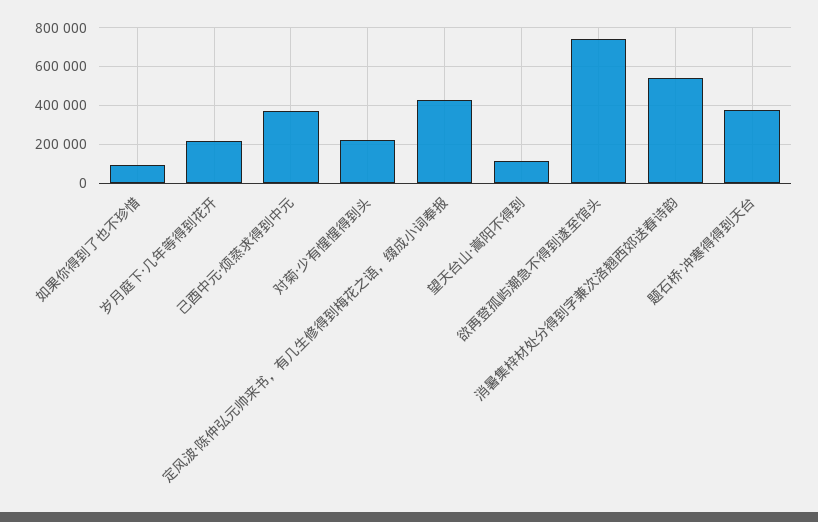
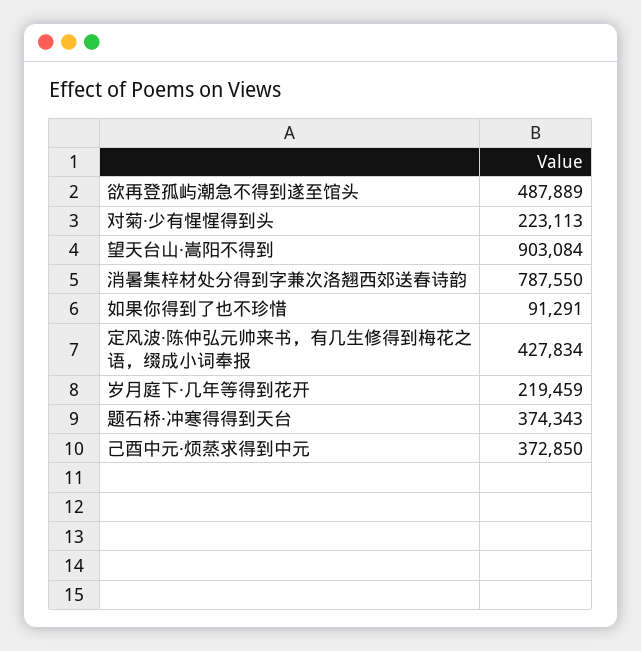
望天台山·嵩阳不得到: 100000 -> 903084
欲再登孤屿潮急不得到遂至馆头: 750000 -> 487889
消暑集梓材处分得到字兼次洛翘西郊送春诗韵: 550000 -> 787550

